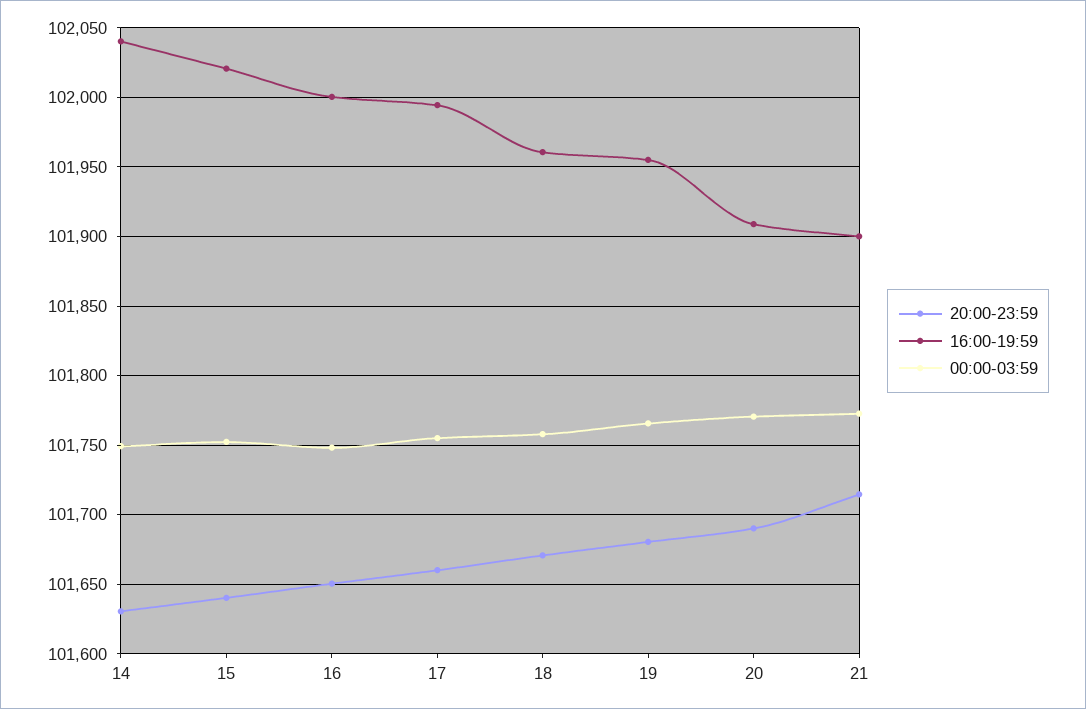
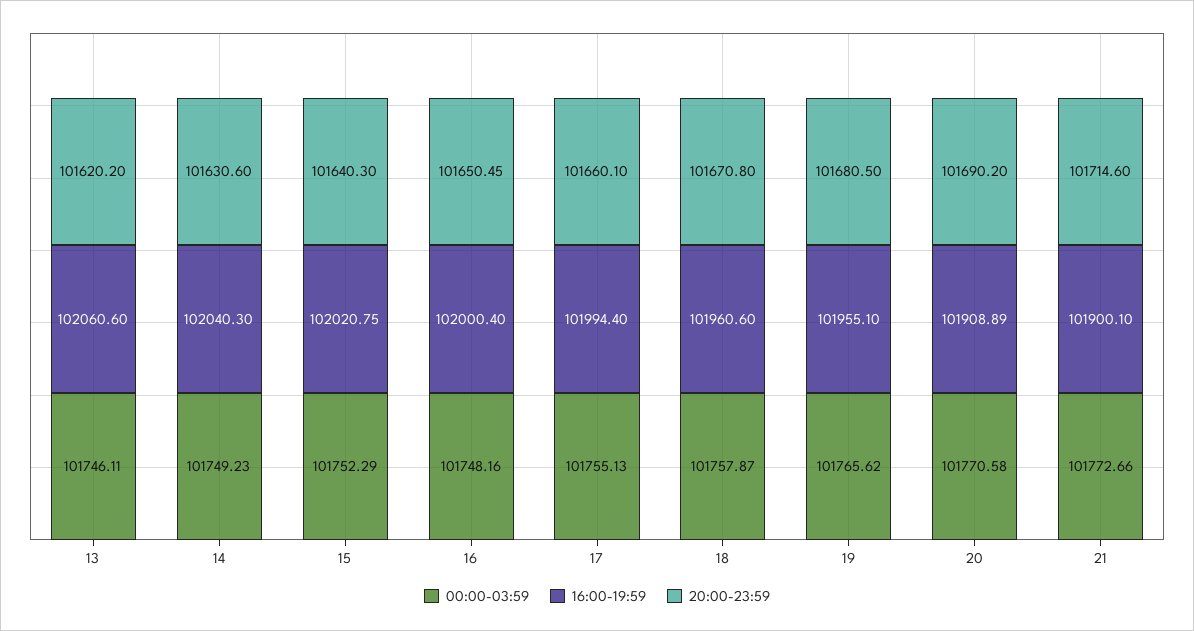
00:00-03:59, 13: none -> 101746.11
16:00-19:59, 13: none -> 102060.6
20:00-23:59, 13: none -> 101620.2

